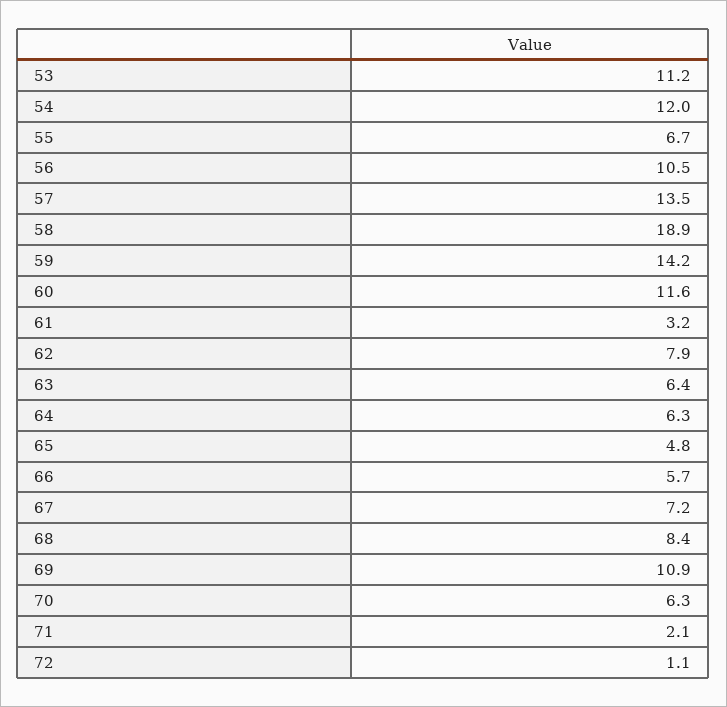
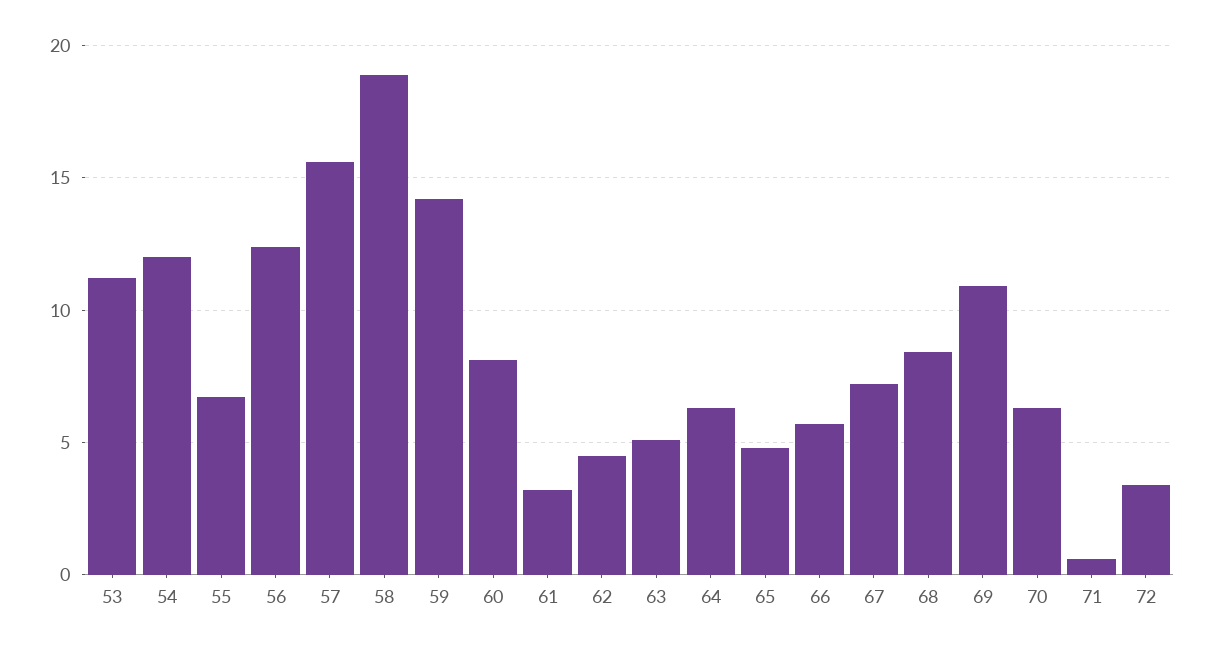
56: 10.5 -> 12.5
57: 13.5 -> 15.5
60: 11.6 -> 8
62: 7.9 -> 4.5
63: 6.4 -> 5
71: 2.1 -> 0.5
72: 1.1 -> 3.5

